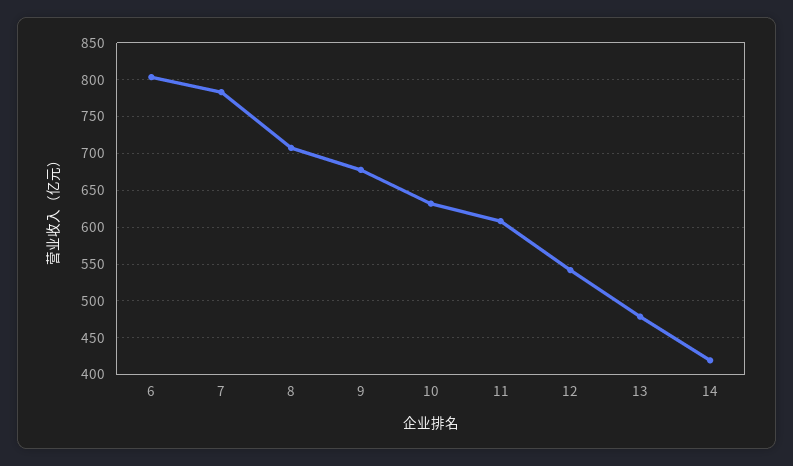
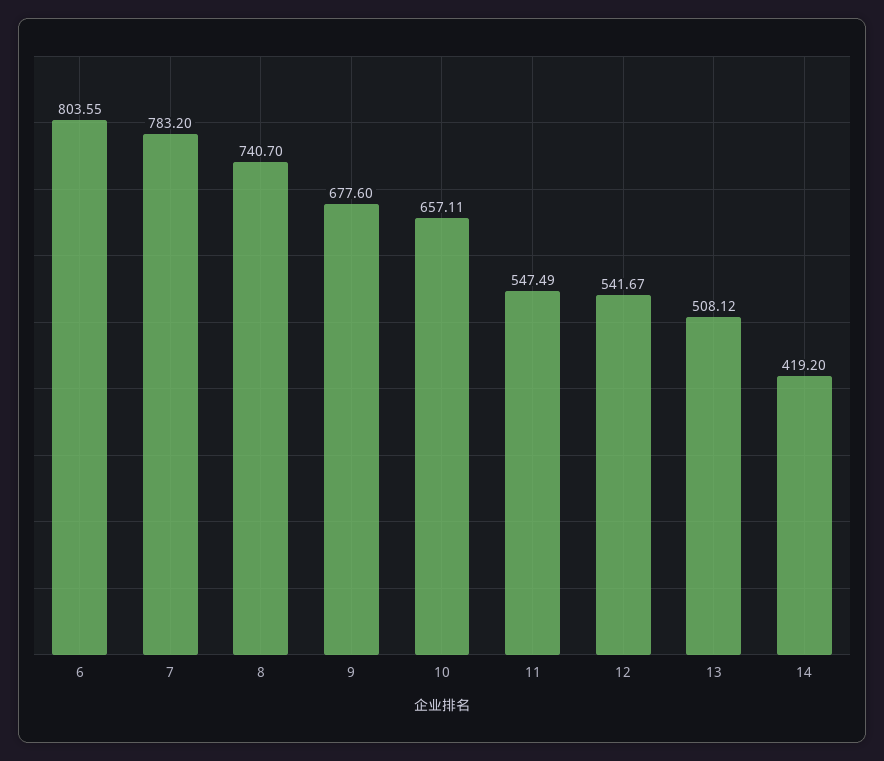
8: 710 -> 740.7
10: 630 -> 657.11
11: 610 -> 547.49
13: 480 -> 508.12

